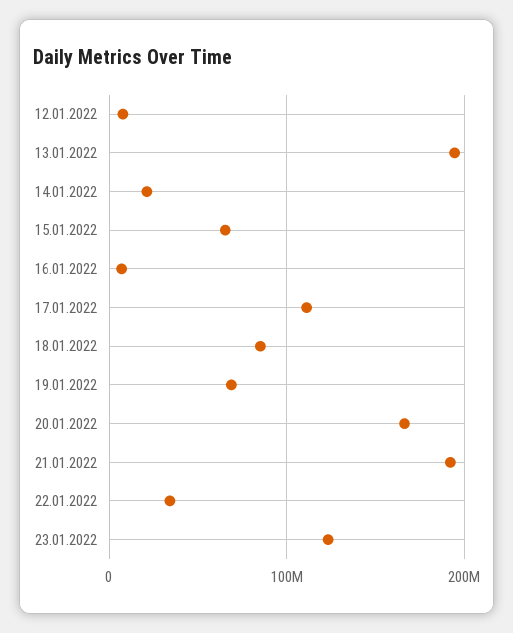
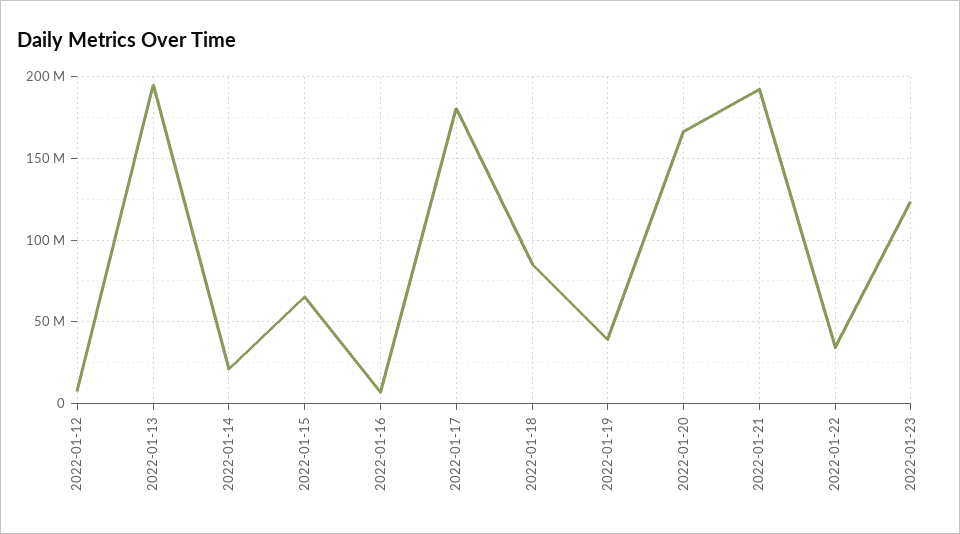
17.01.2022: 110000000 -> 180000000
19.01.2022: 70000000 -> 40000000

